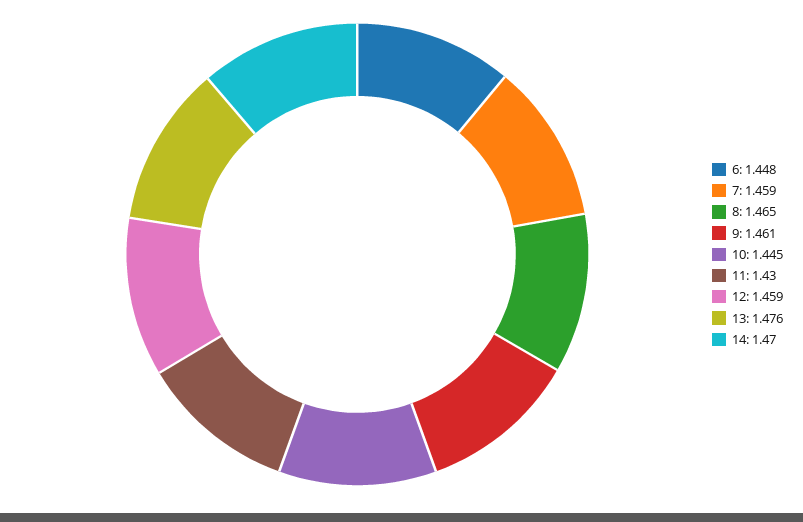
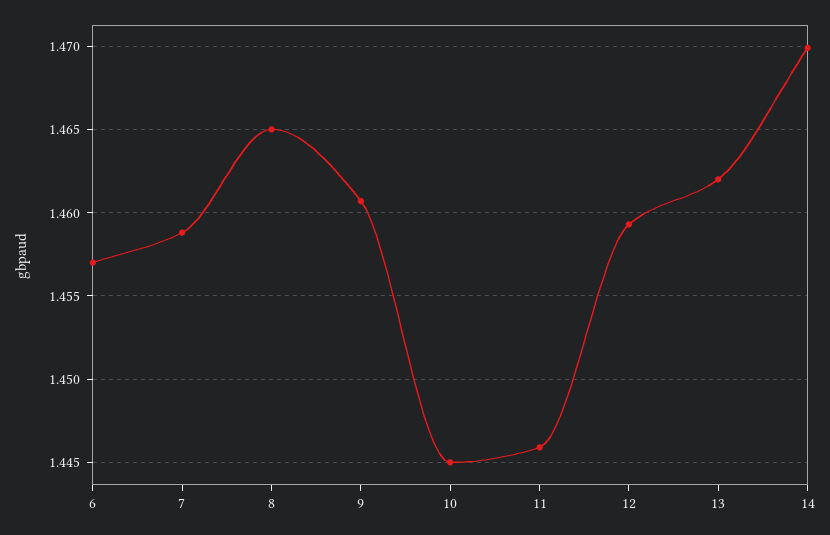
6: 1.448 -> 1.457
11: 1.43 -> 1.446
13: 1.476 -> 1.462

